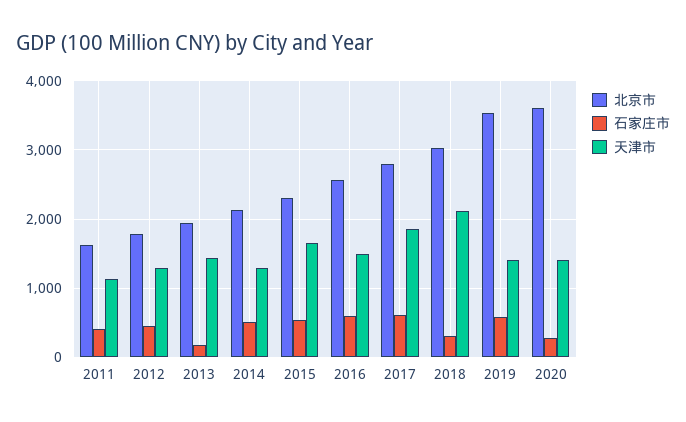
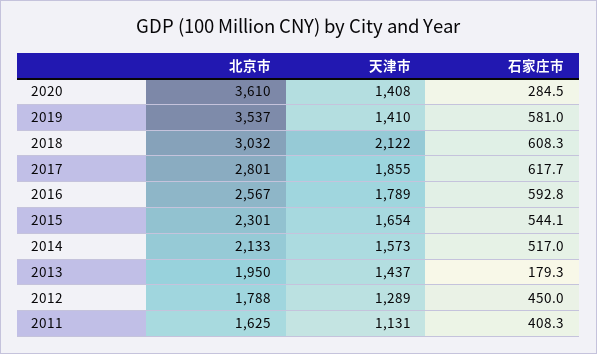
天津市, 2014: 1300 -> 1573
天津市, 2016: 1500 -> 1789
石家庄市, 2018: 300 -> 608.3

